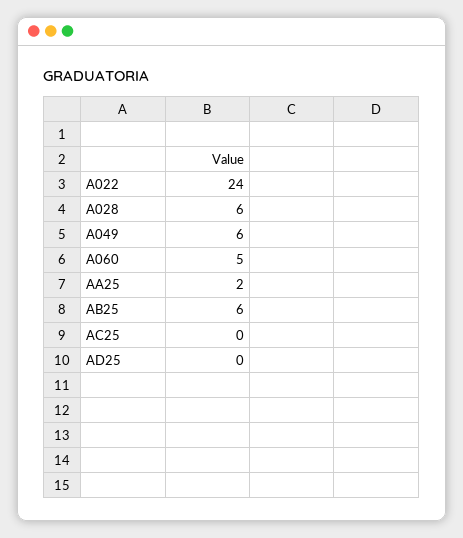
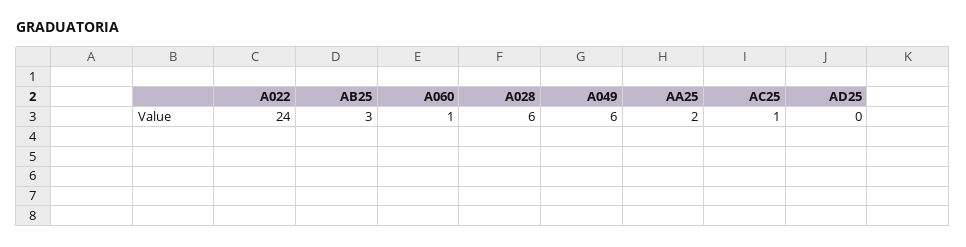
A060: 5 -> 1
AB25: 6 -> 3
AC25: 0 -> 1

